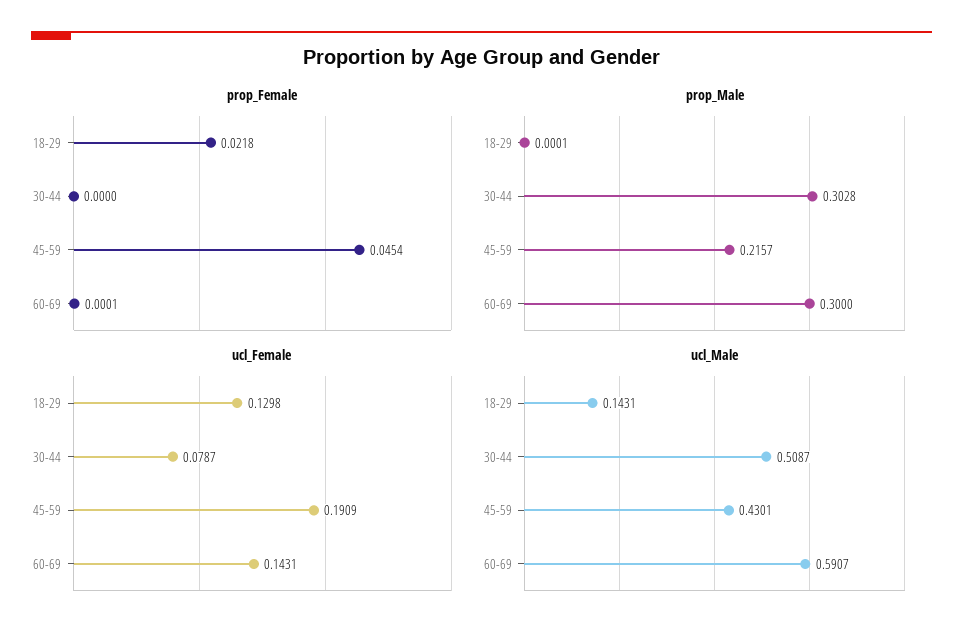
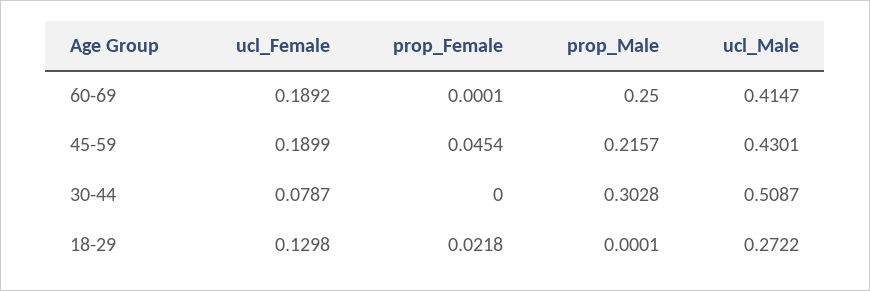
prop_Male, 60-69: 0.3 -> 0.25
ucl_Female, 45-59: 0.1909 -> 0.1899
ucl_Female, 60-69: 0.1431 -> 0.1892
ucl_Male, 18-29: 0.1431 -> 0.2722
ucl_Male, 60-69: 0.5907 -> 0.4147

